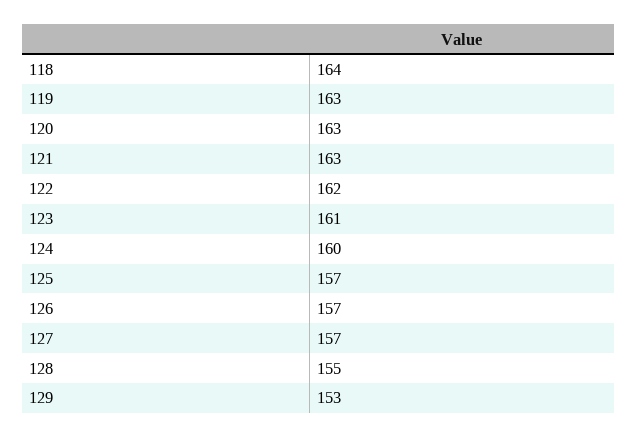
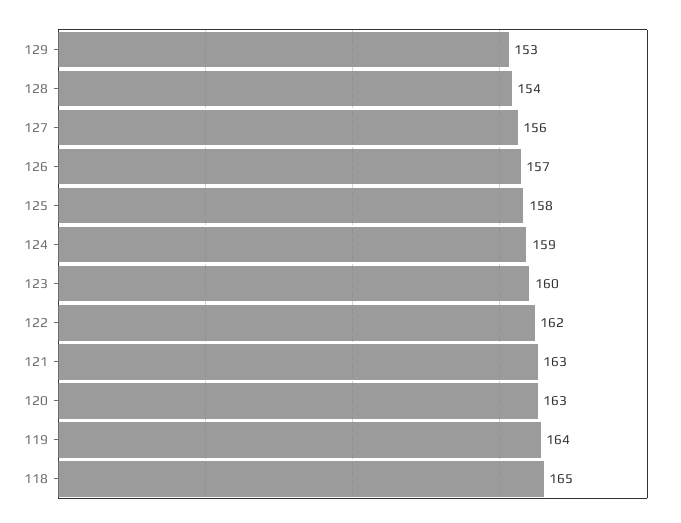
118: 164 -> 165
119: 163 -> 164
123: 161 -> 160
124: 160 -> 159
125: 157 -> 158
127: 157 -> 156
128: 155 -> 154

